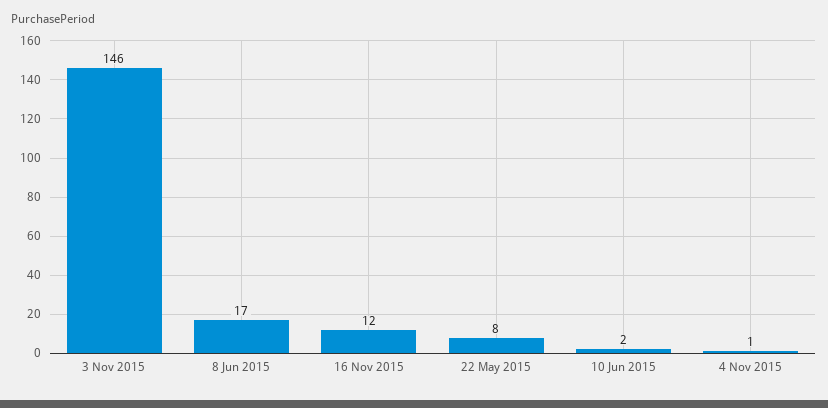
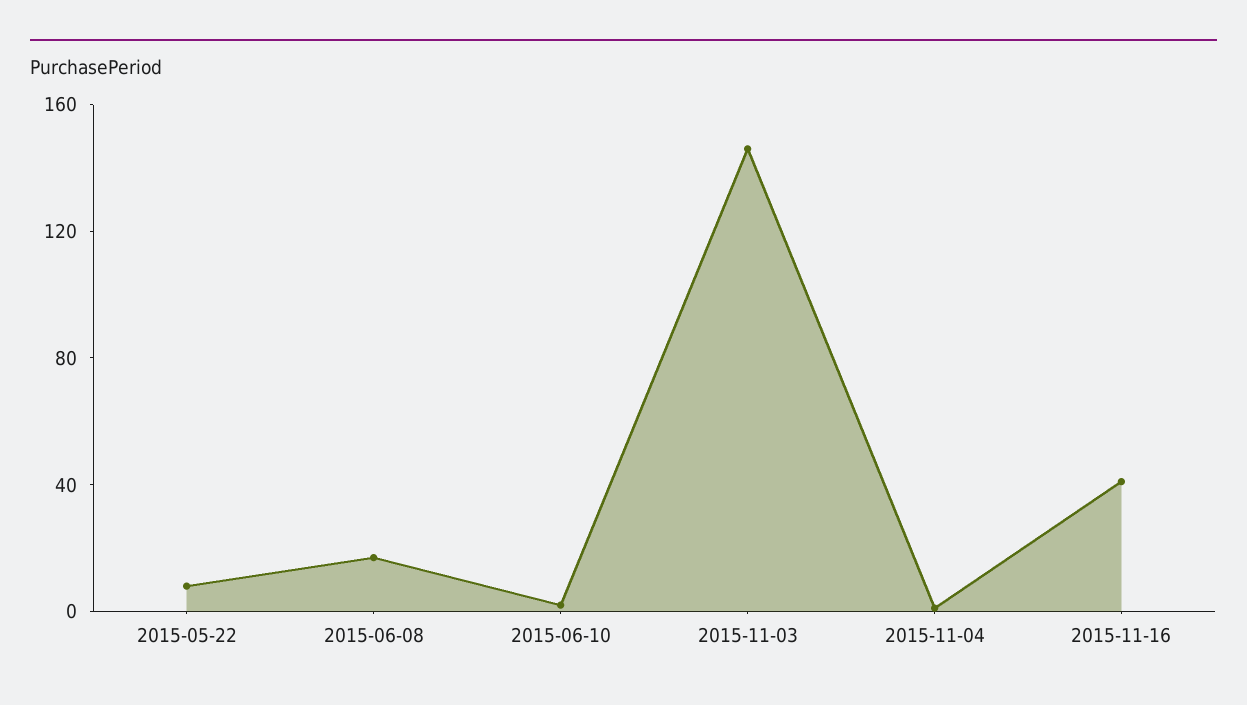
16 Nov 2015: 12 -> 40

